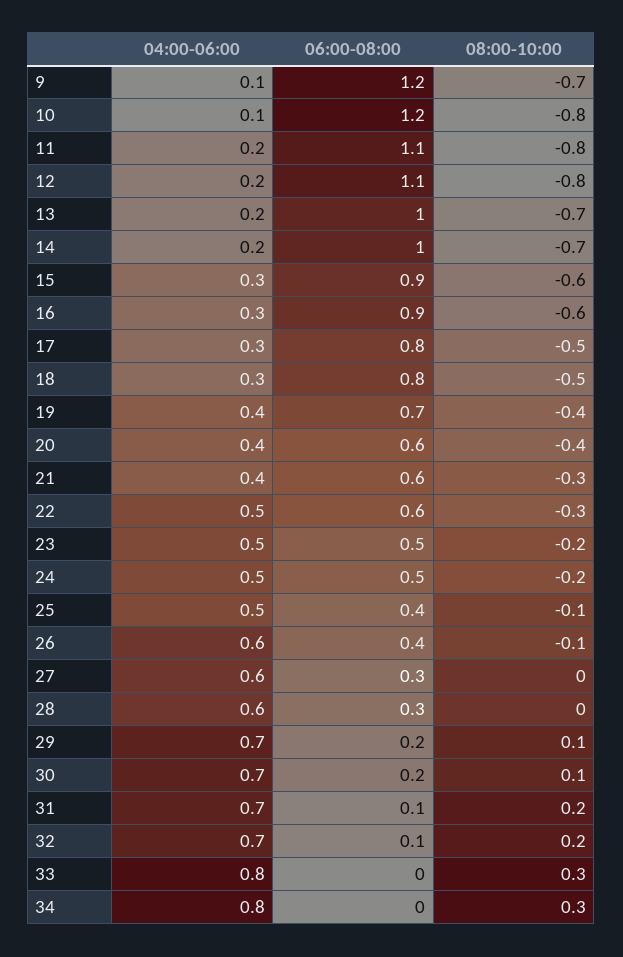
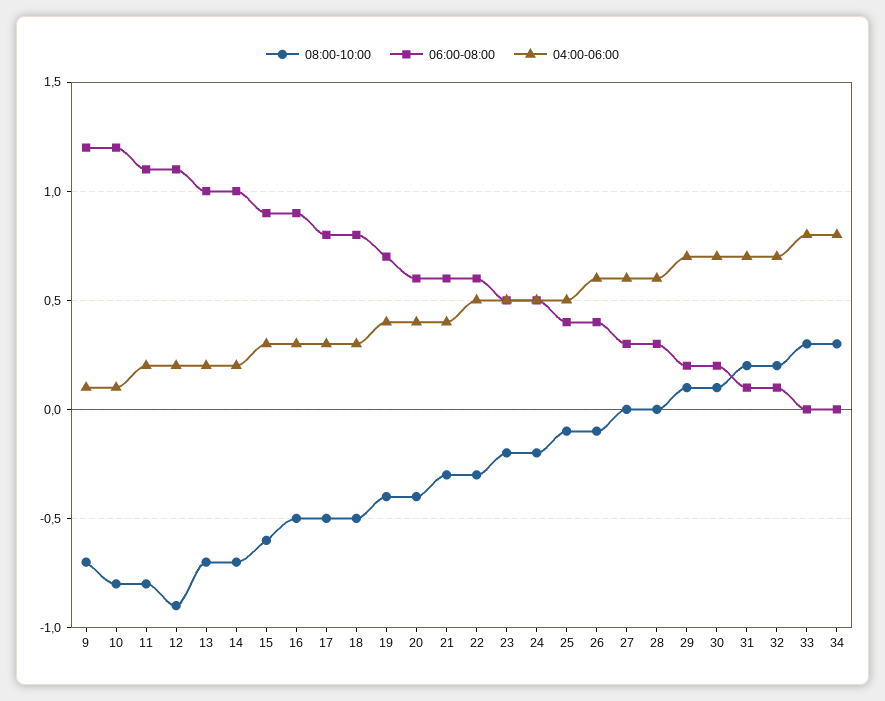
08:00-10:00, 12: -0.8 -> -0.9
08:00-10:00, 16: -0.6 -> -0.5

